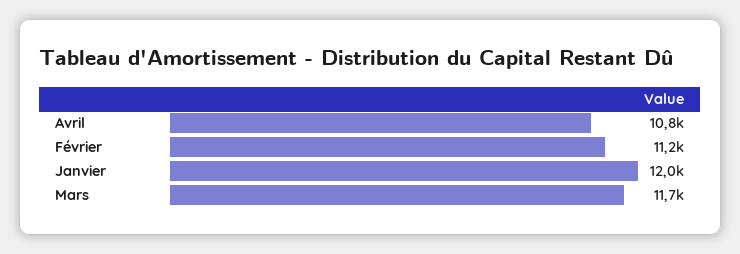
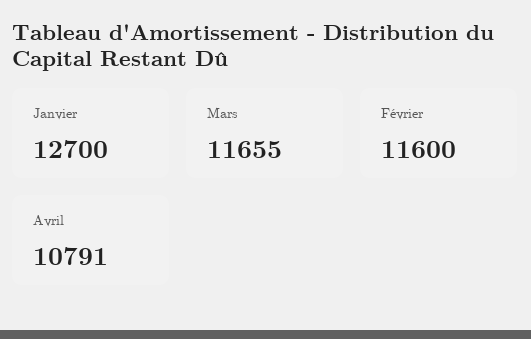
Février: 11200 -> 11600
Janvier: 12000 -> 12700

